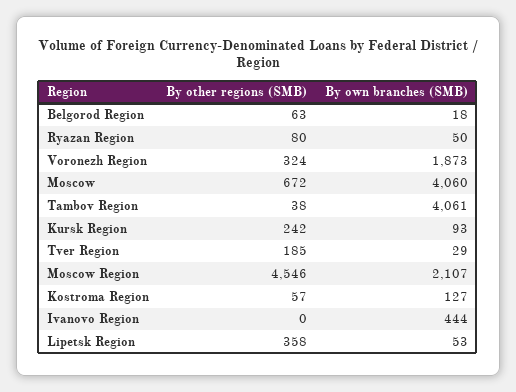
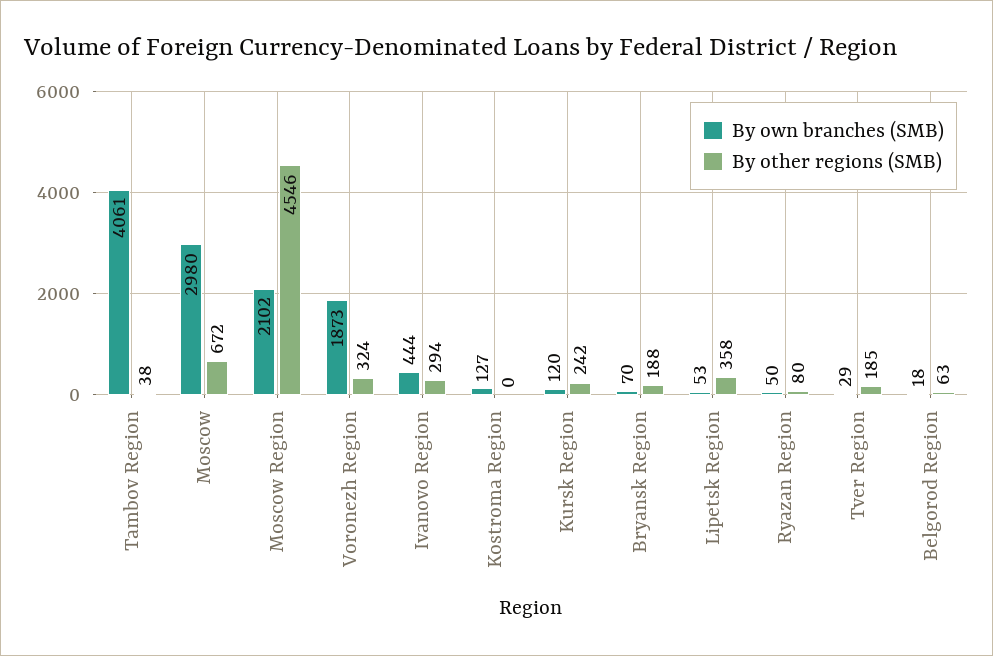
By own branches (SMB), Moscow: 4060 -> 2980
By own branches (SMB), Kursk Region: 93 -> 120
By own branches (SMB), Moscow Region: 2107 -> 2102
By other regions (SMB), Kostroma Region: 57 -> 0
By other regions (SMB), Ivanovo Region: 0 -> 294
By own branches (SMB), Bryansk Region: none -> 70
By other regions (SMB), Bryansk Region: none -> 188

